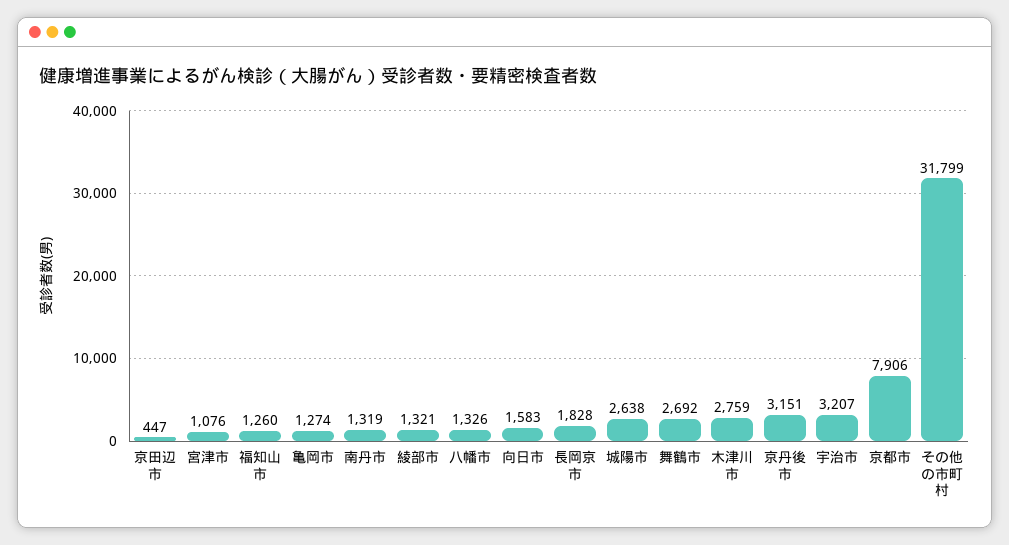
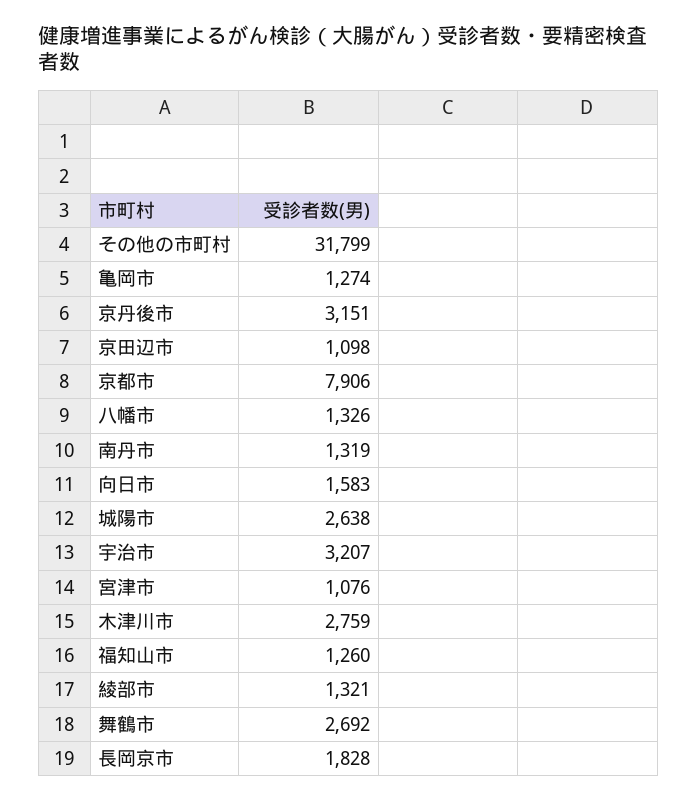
京田辺市: 447 -> 1098

